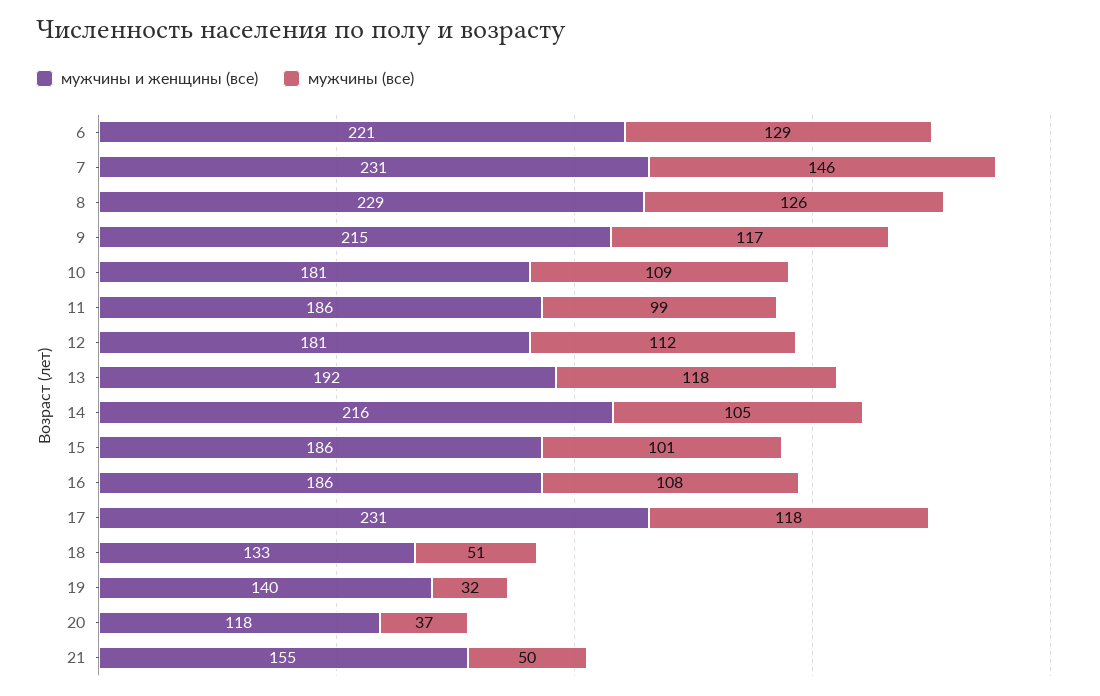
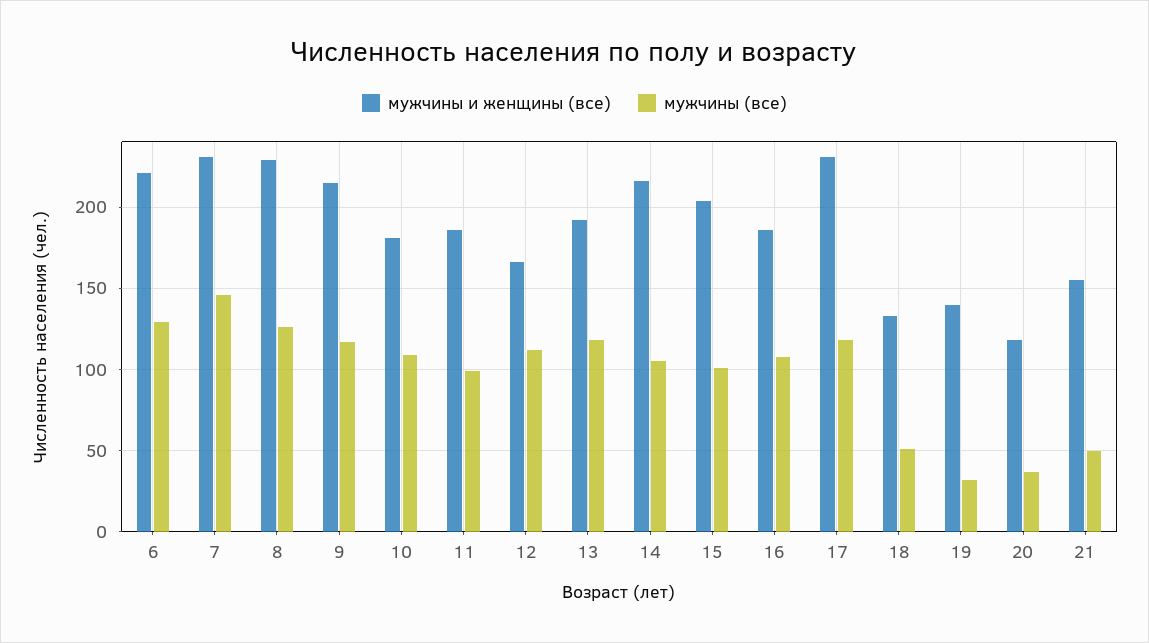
мужчины и женщины (все), 12: 181 -> 165
мужчины и женщины (все), 15: 186 -> 205

